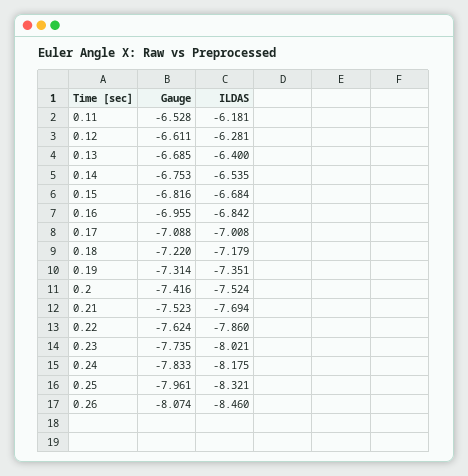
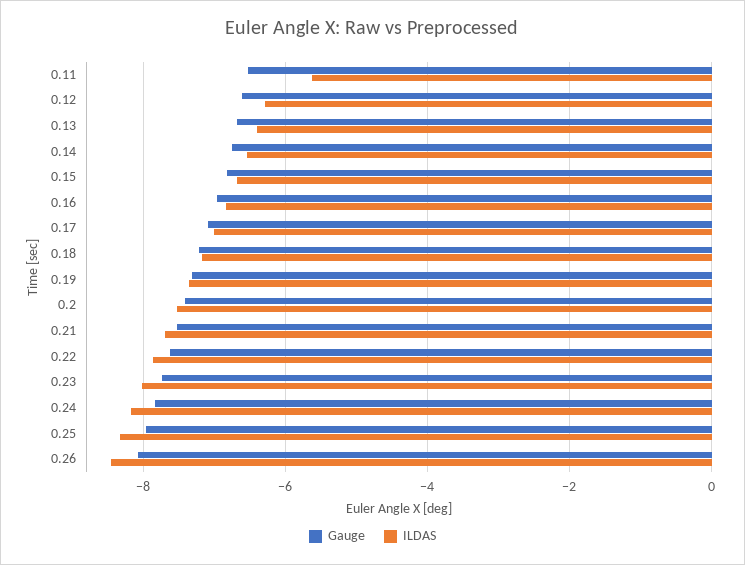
ILDAS, 0.11: -6.181 -> -5.6

